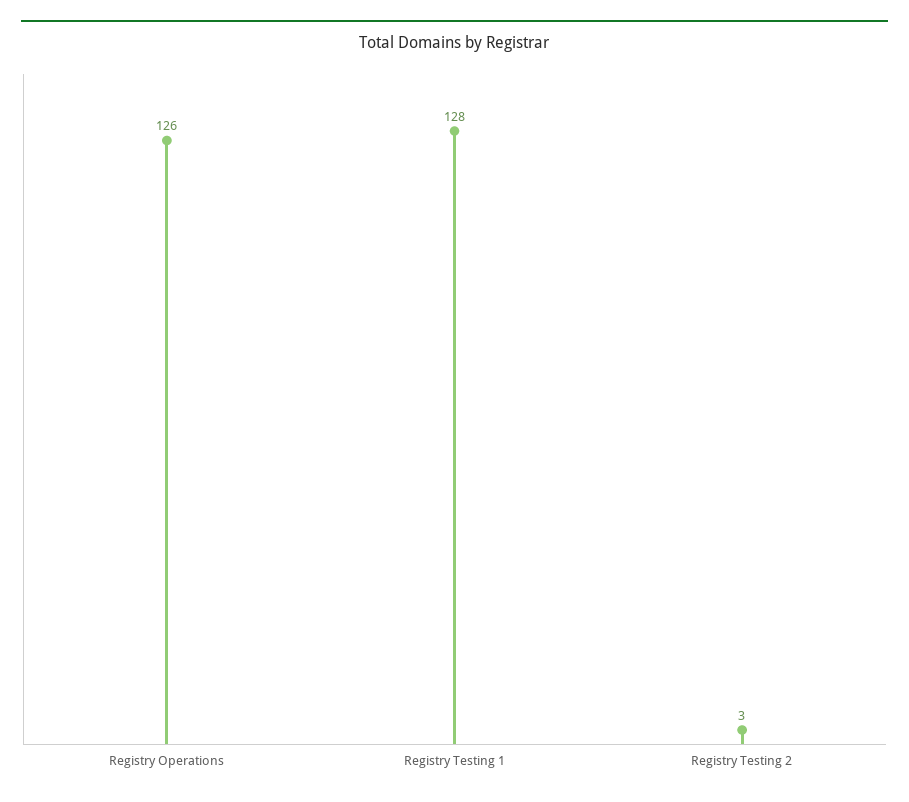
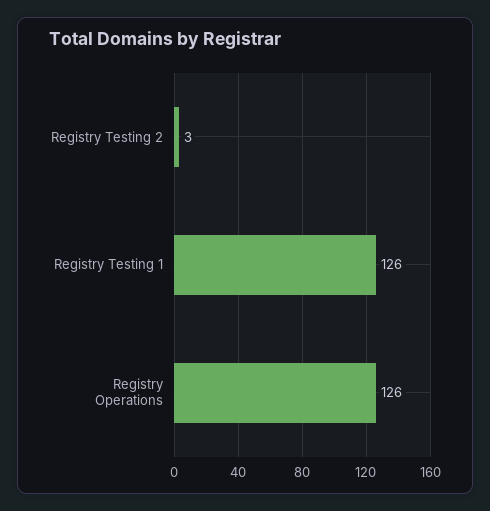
Registry Testing 1: 128 -> 126

